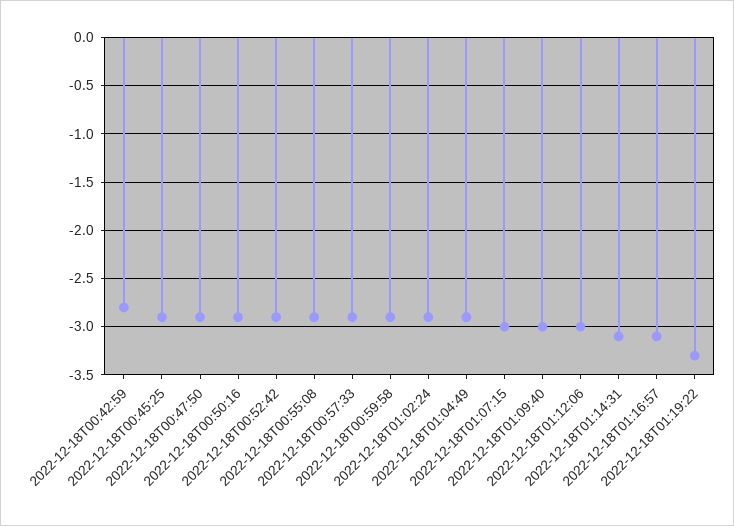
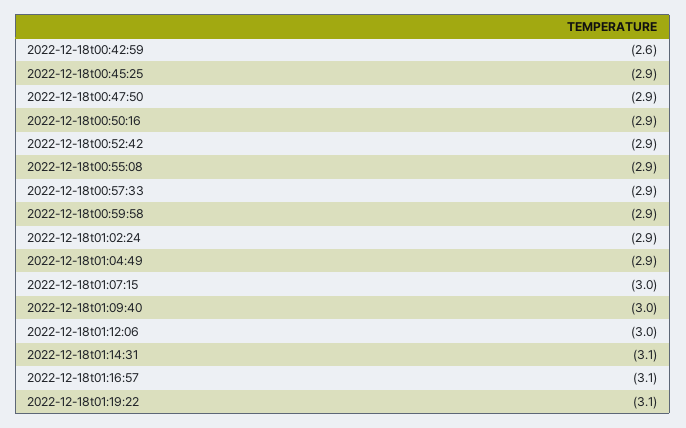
2022-12-18T00:42:59: -2.8 -> -2.6
2022-12-18T01:19:22: -3.3 -> -3.1

